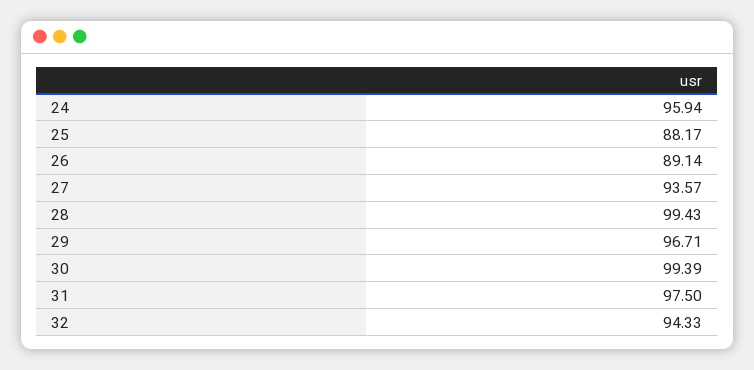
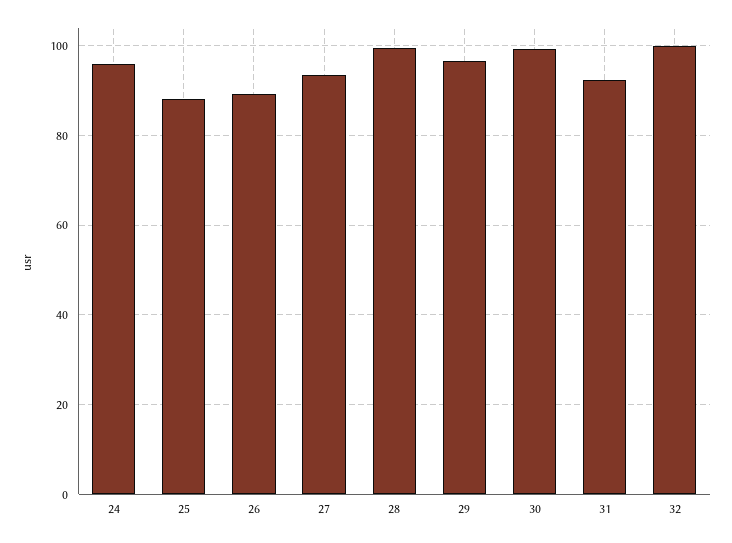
31: 97.5 -> 92
32: 94.33 -> 100

